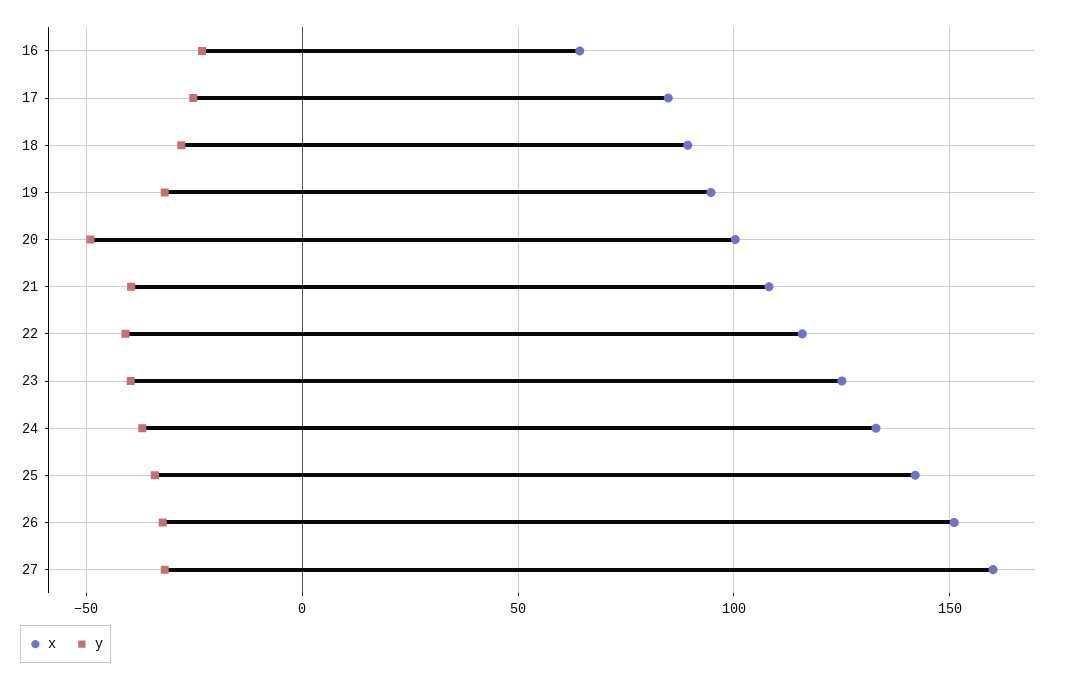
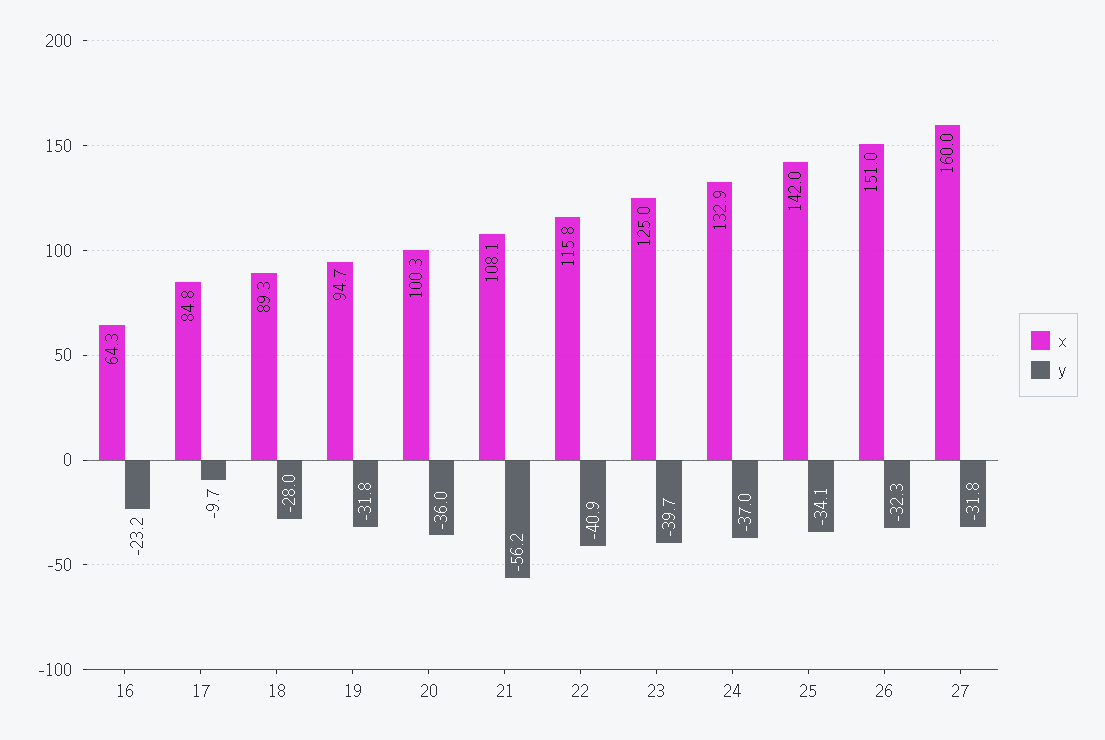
y, 17: -25 -> -9.7
y, 20: -50 -> -36
y, 21: -40 -> -56.2

